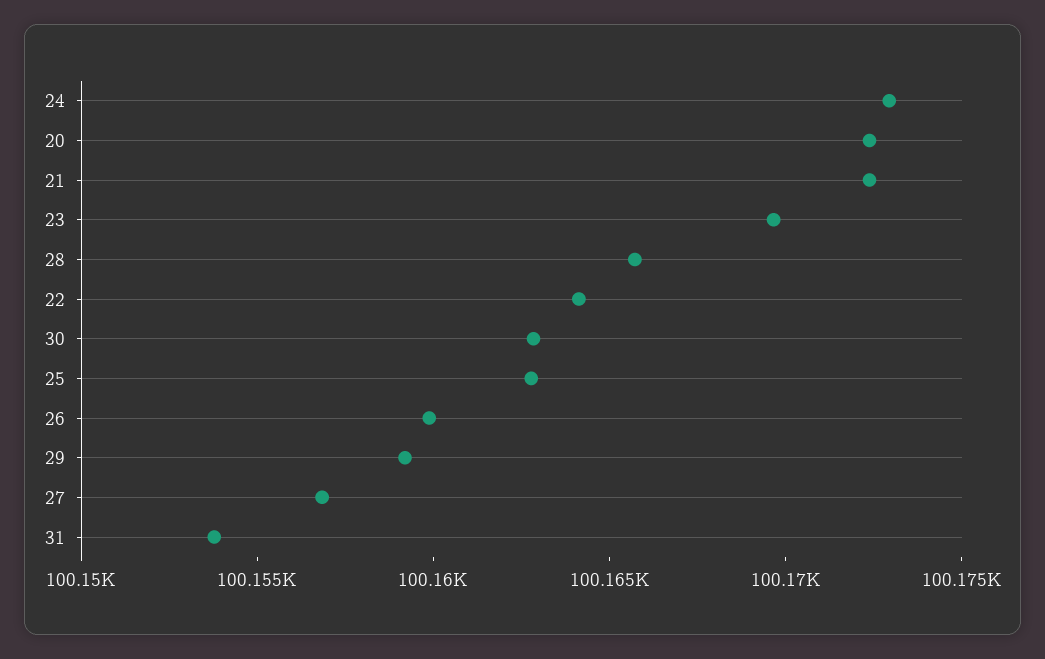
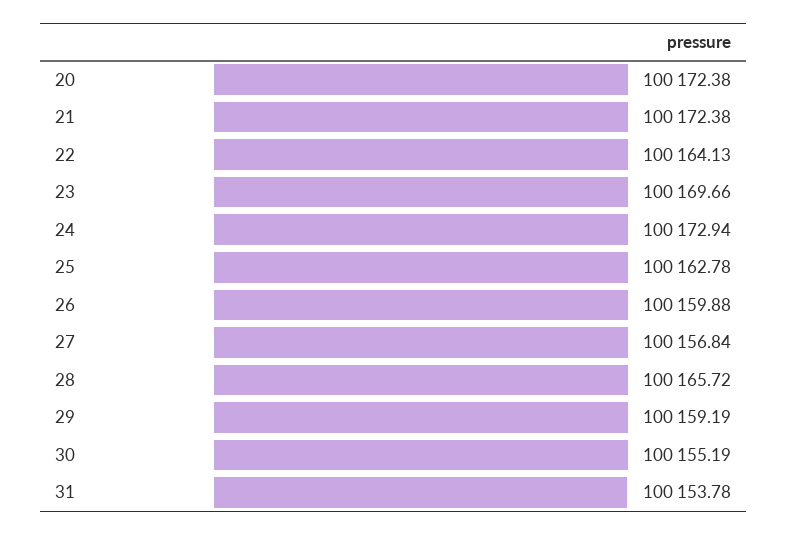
30: 100163 -> 100155.19

